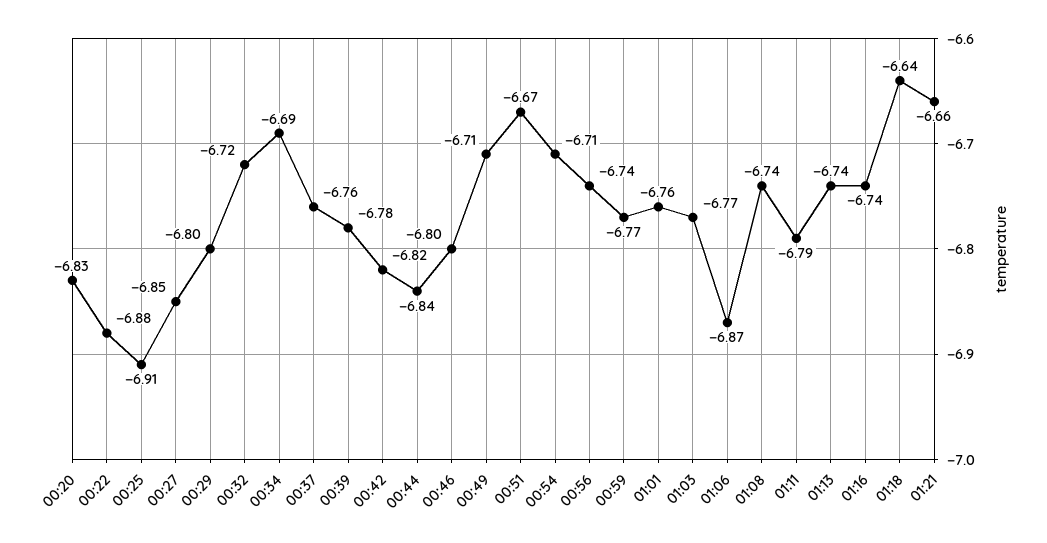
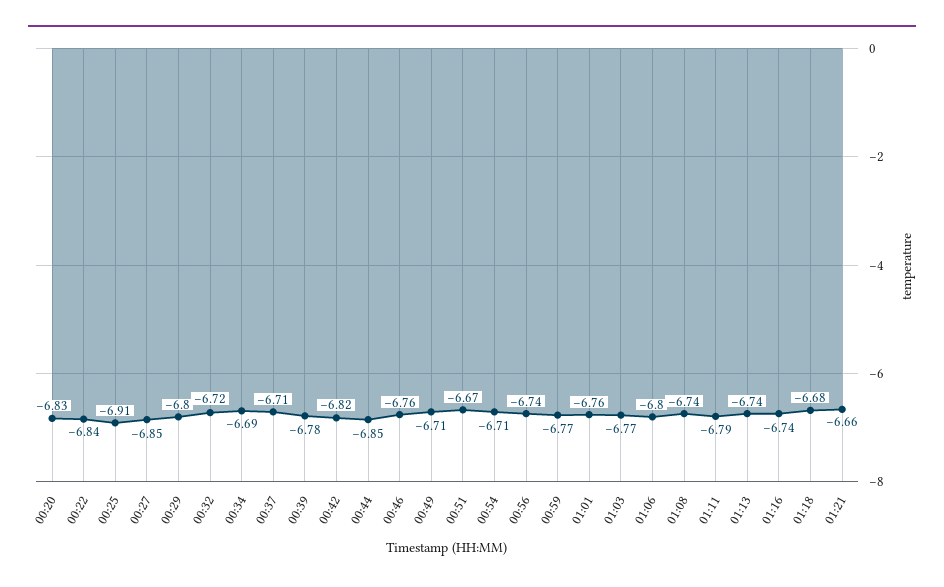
00:22: -6.88 -> -6.84
00:37: -6.76 -> -6.71
00:44: -6.84 -> -6.85
00:46: -6.8 -> -6.76
01:06: -6.87 -> -6.8
01:18: -6.64 -> -6.68

